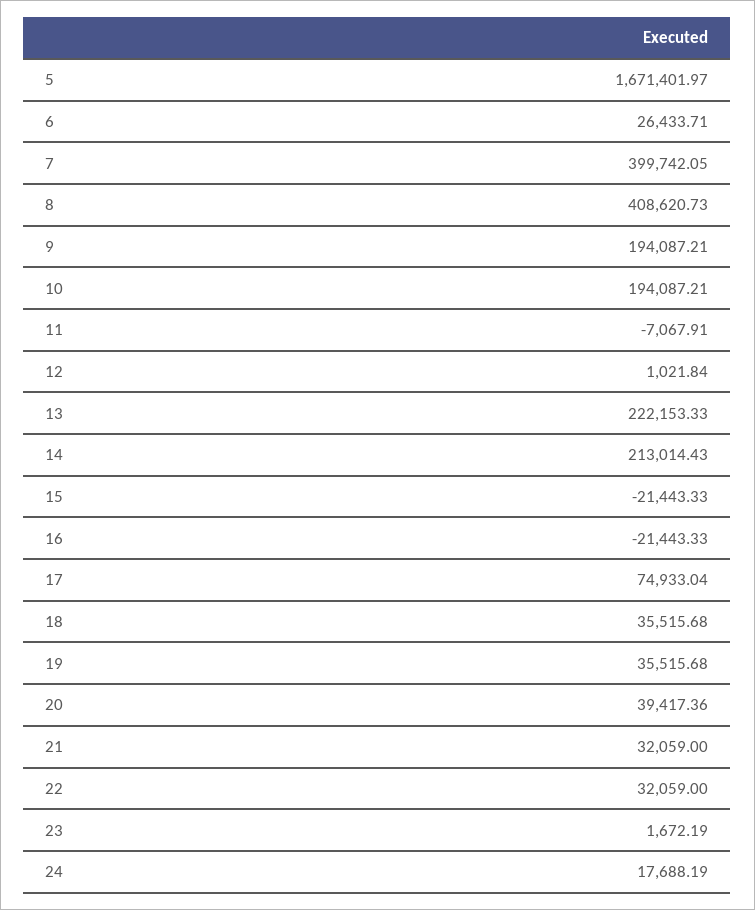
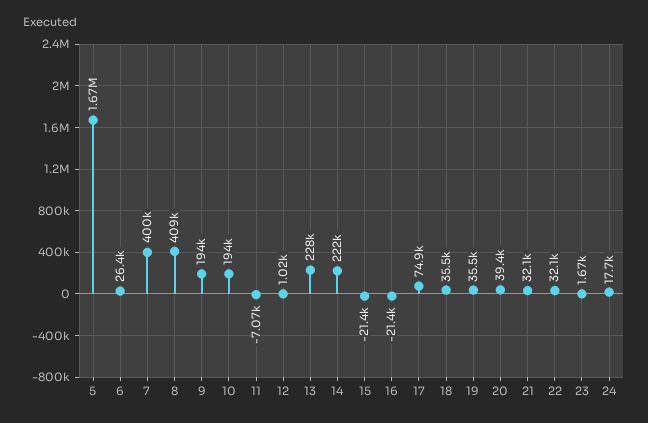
13: 222153.33 -> 228000
14: 213014.43 -> 222000

